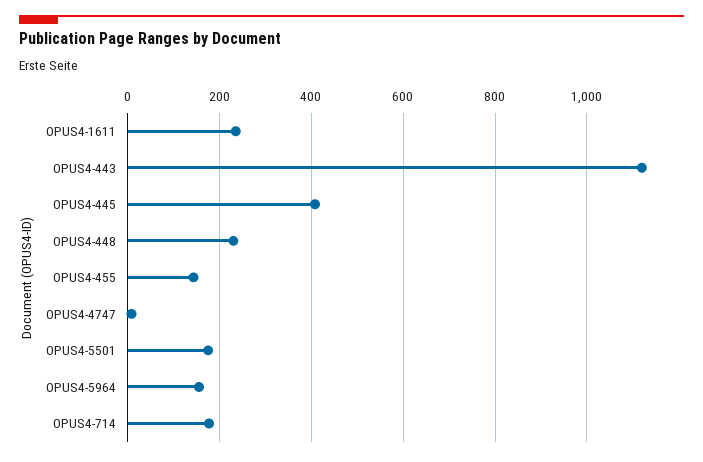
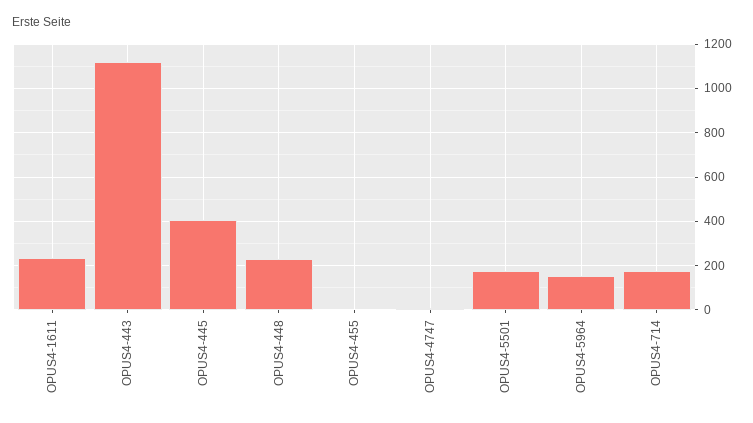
OPUS4-455: 140 -> 0

